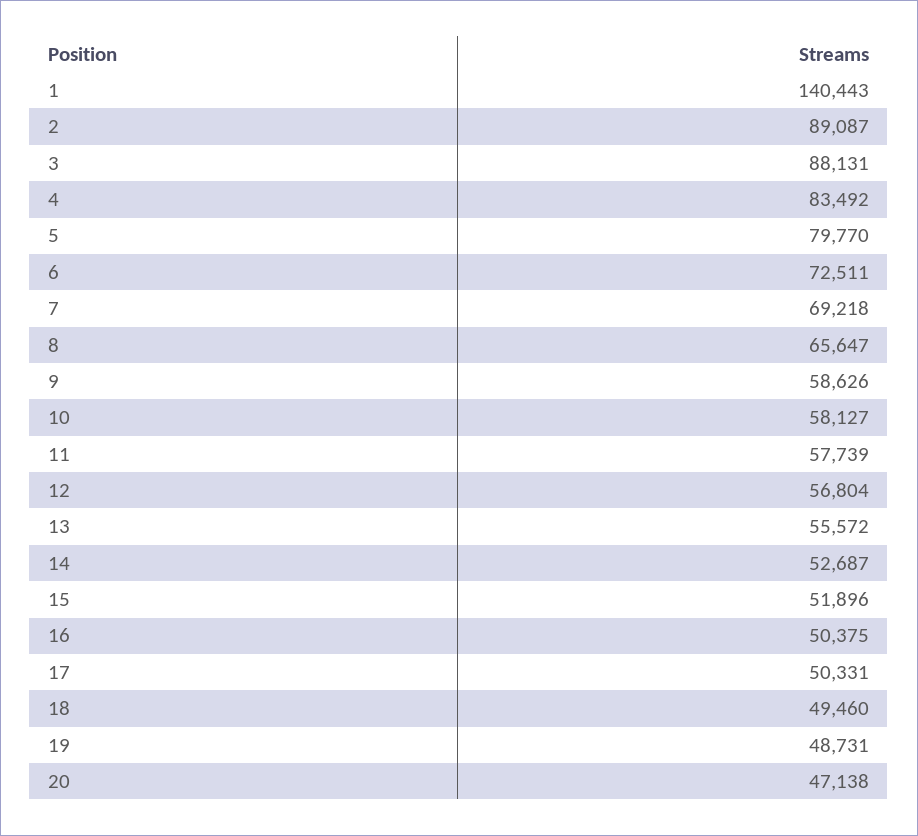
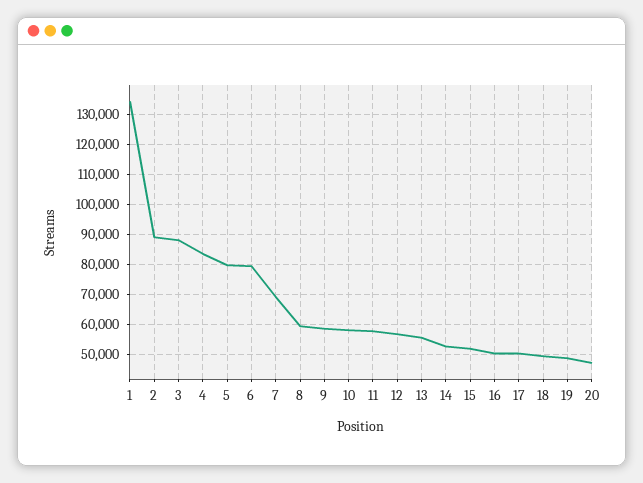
1: 140443 -> 135000
6: 72511 -> 80000
8: 65647 -> 60000

